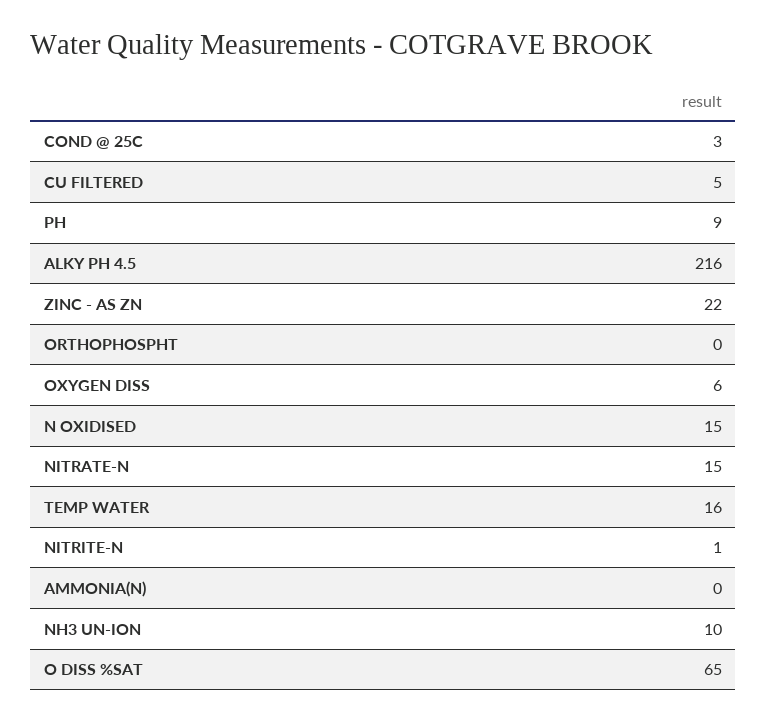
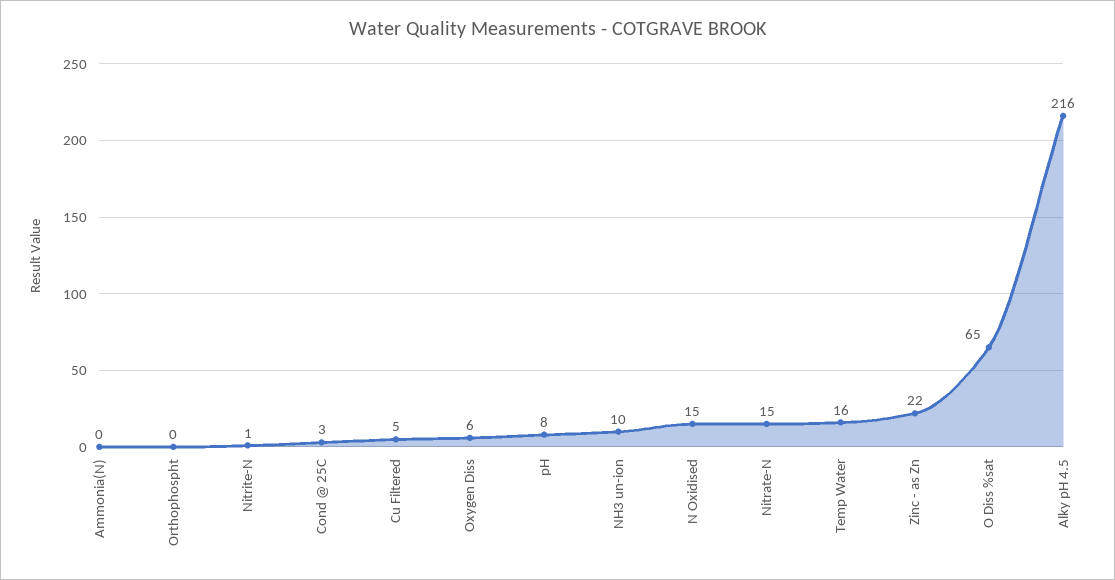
PH: 9 -> 8

